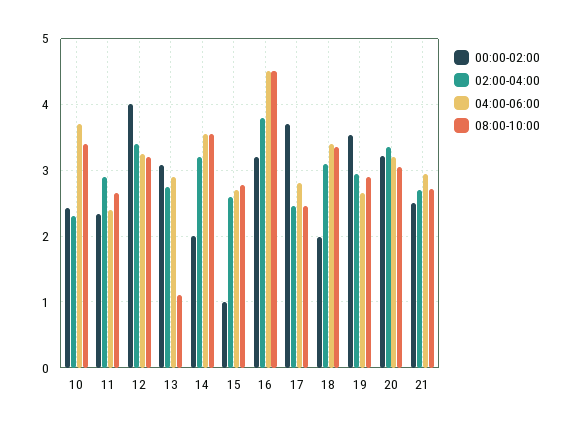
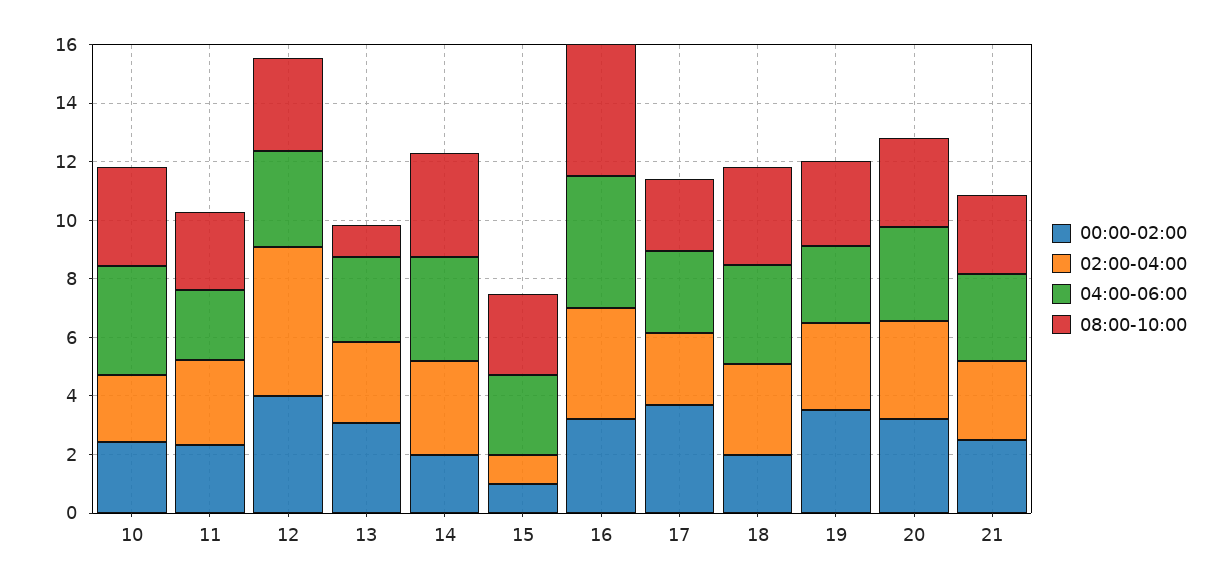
02:00-04:00, 12: 3.4 -> 5
02:00-04:00, 15: 2.6 -> 1

